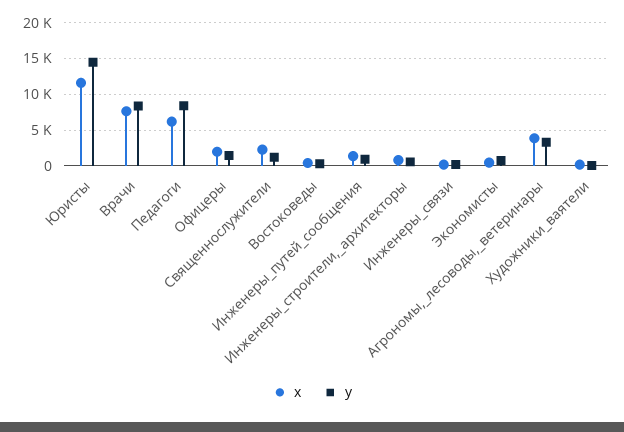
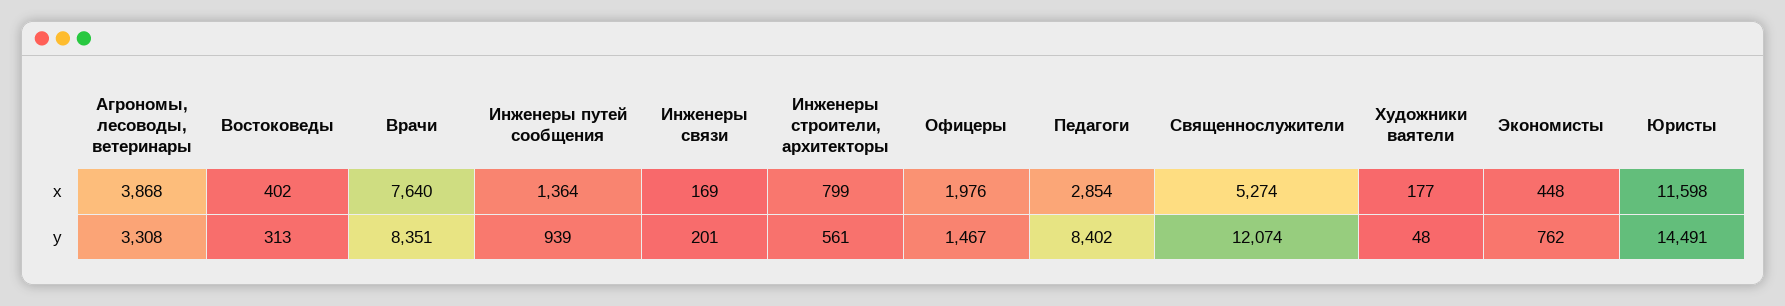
x, Педагоги: 6000 -> 2854
x, Священнослужители: 2000 -> 5274
y, Священнослужители: 1000 -> 12074

